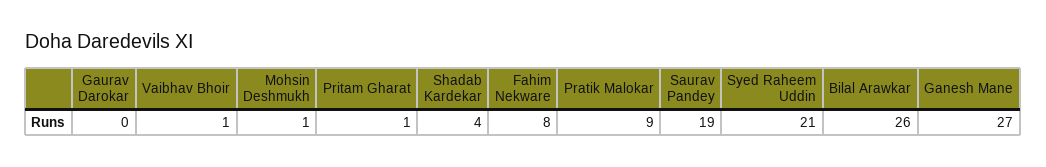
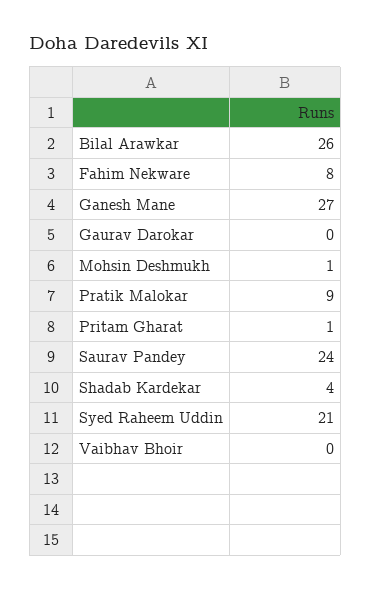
Vaibhav Bhoir: 1 -> 0
Saurav Pandey: 19 -> 24

